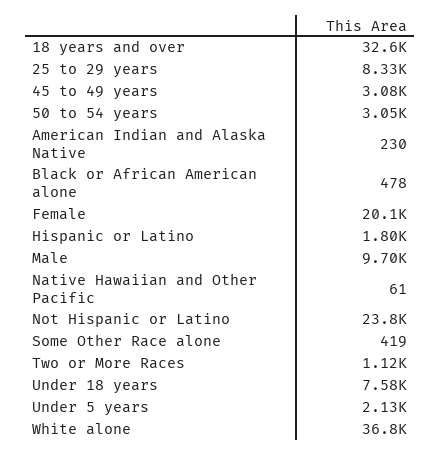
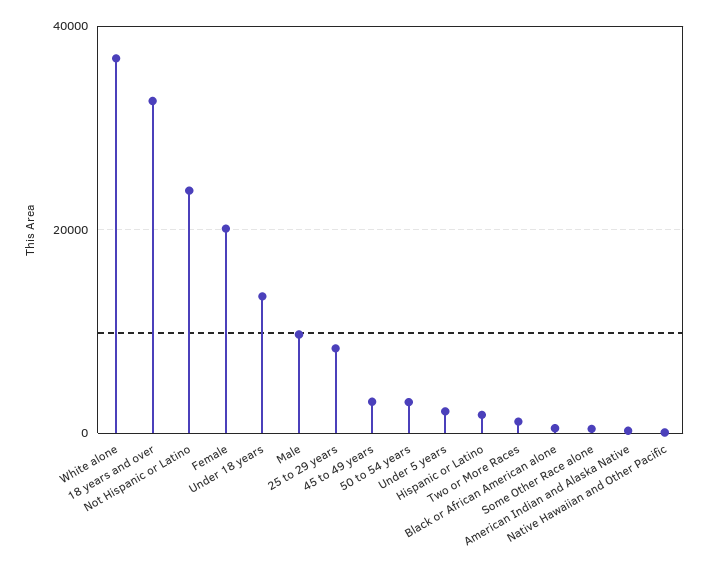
Under 18 years: 7580 -> 14000

